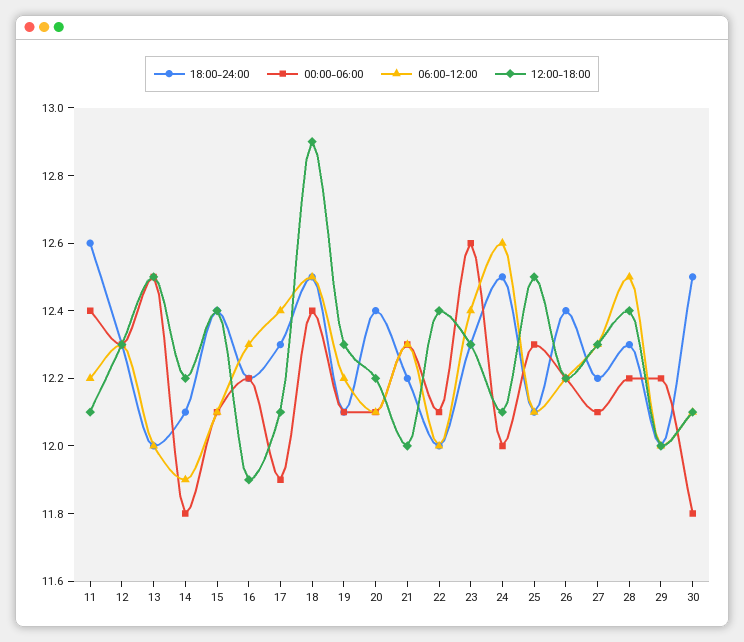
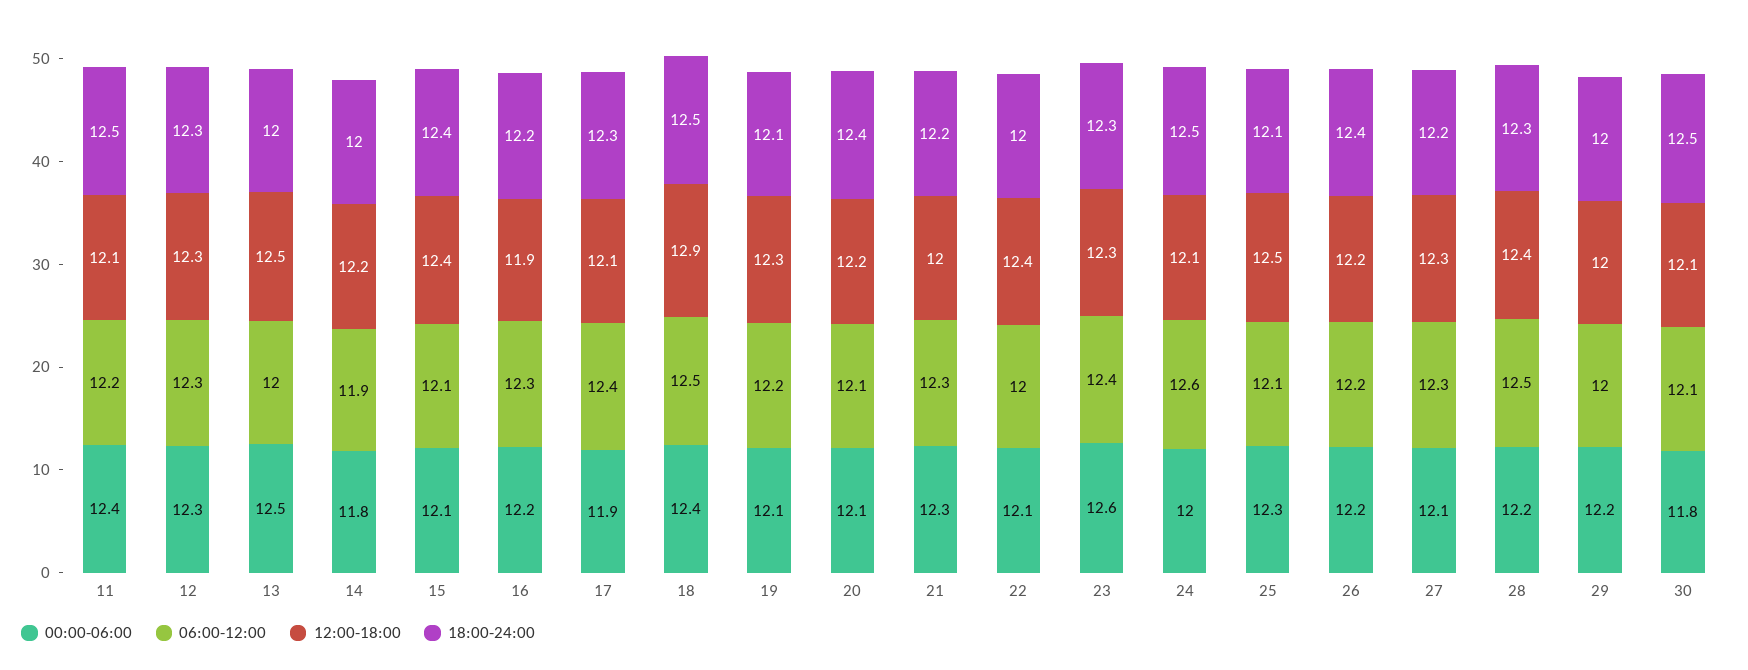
18:00-24:00, 11: 12.6 -> 12.5
18:00-24:00, 14: 12.1 -> 12

